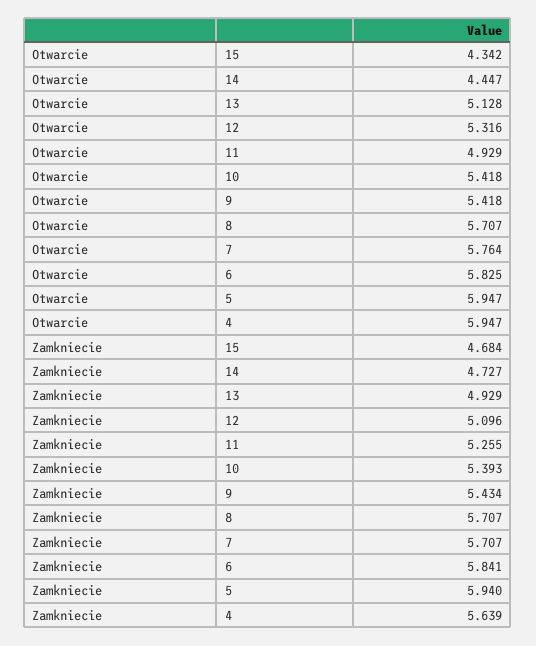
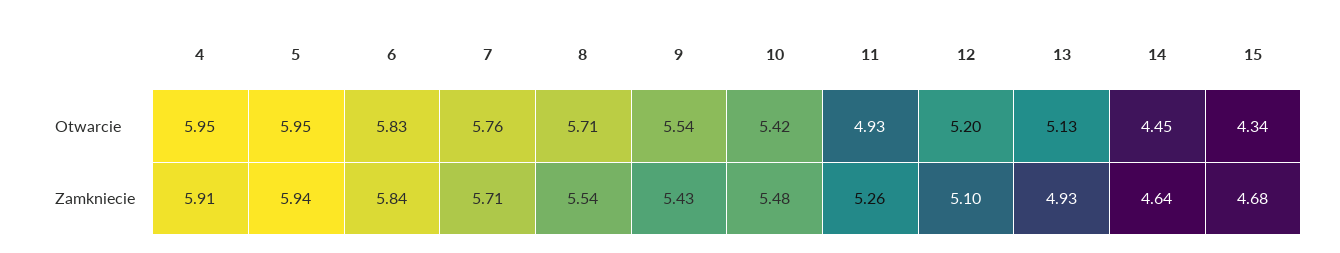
Otwarcie, 12: 5.316 -> 5.2
Otwarcie, 9: 5.418 -> 5.54
Zamkniecie, 14: 4.727 -> 4.64
Zamkniecie, 10: 5.393 -> 5.48
Zamkniecie, 8: 5.707 -> 5.54
Zamkniecie, 4: 5.639 -> 5.91

